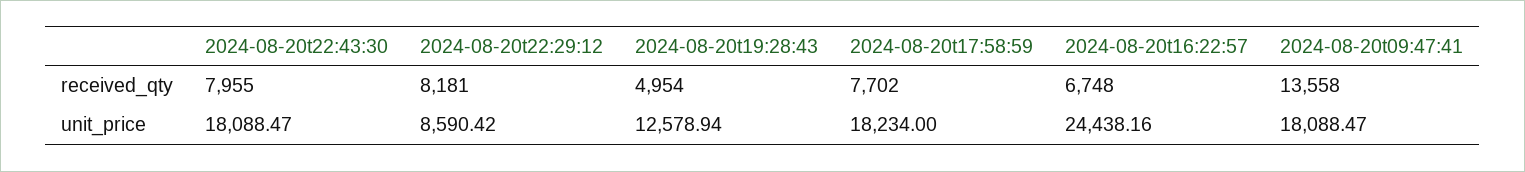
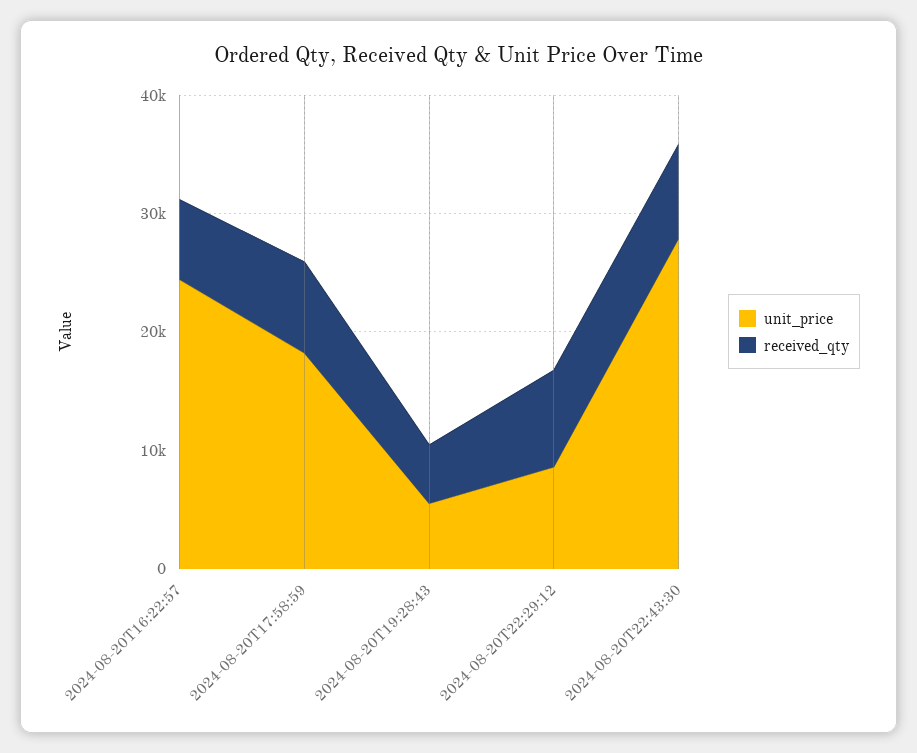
received_qty, 2024-08-20t09:47:41: 13558 -> none
unit_price, 2024-08-20t22:43:30: 18088.47 -> 28000
unit_price, 2024-08-20t19:28:43: 12578.94 -> 6000
unit_price, 2024-08-20t09:47:41: 18088.47 -> none

